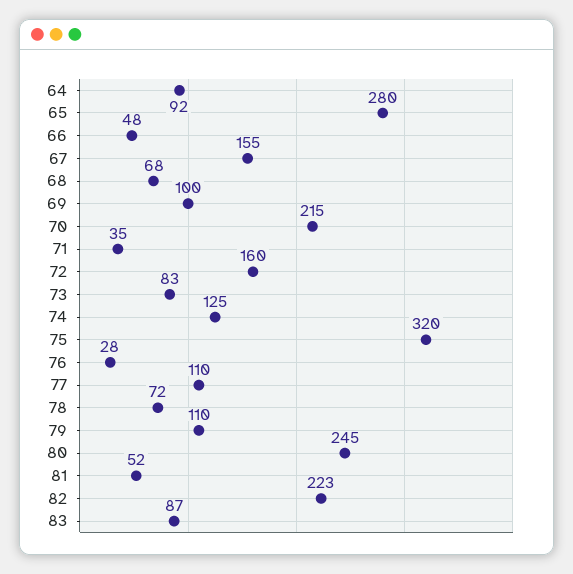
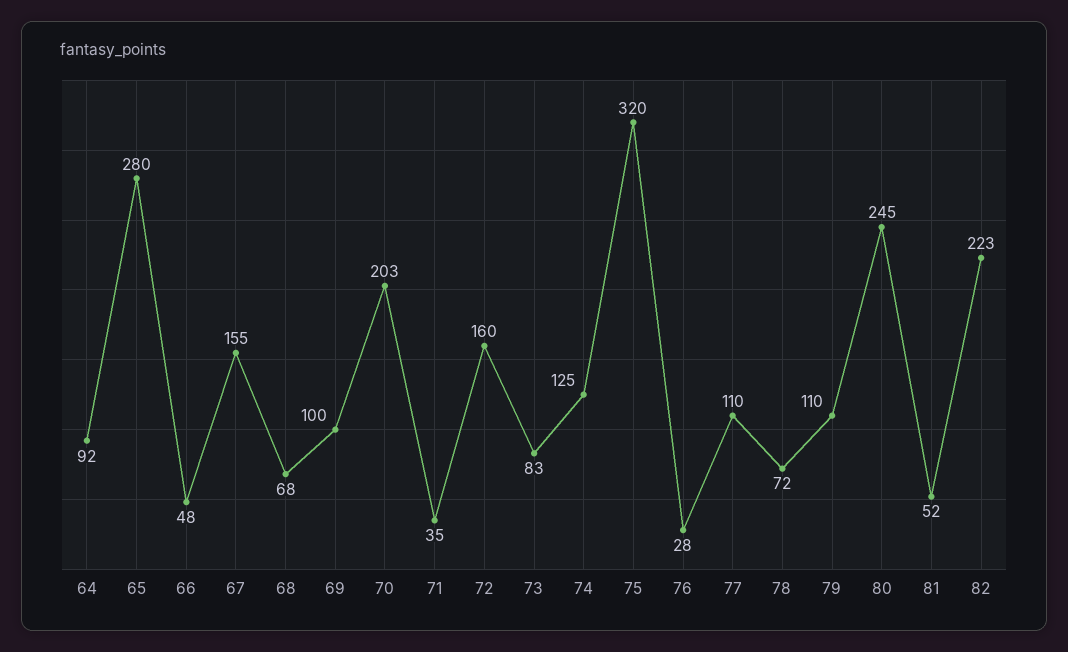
70: 215 -> 203
83: 87 -> none

